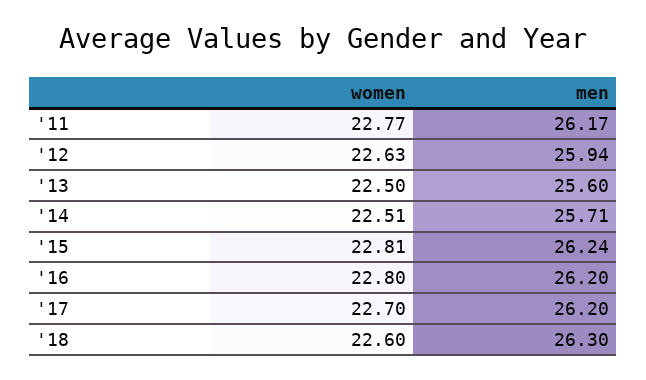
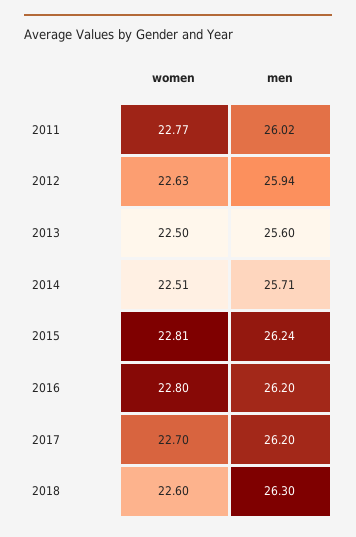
men, '11: 26.17 -> 26.02

